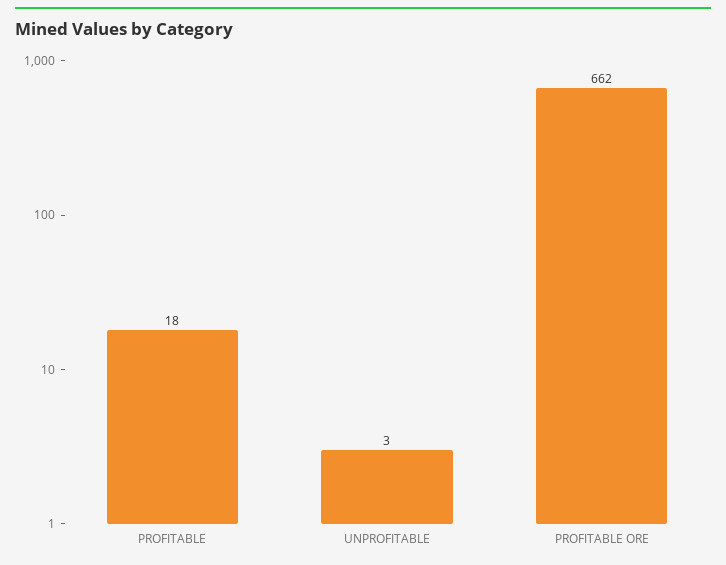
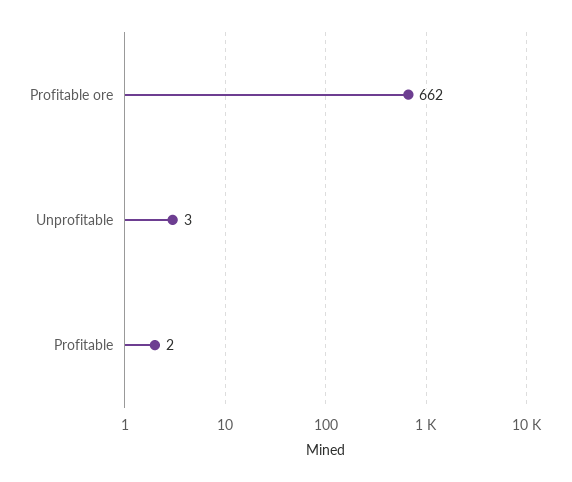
PROFITABLE: 18 -> 2

